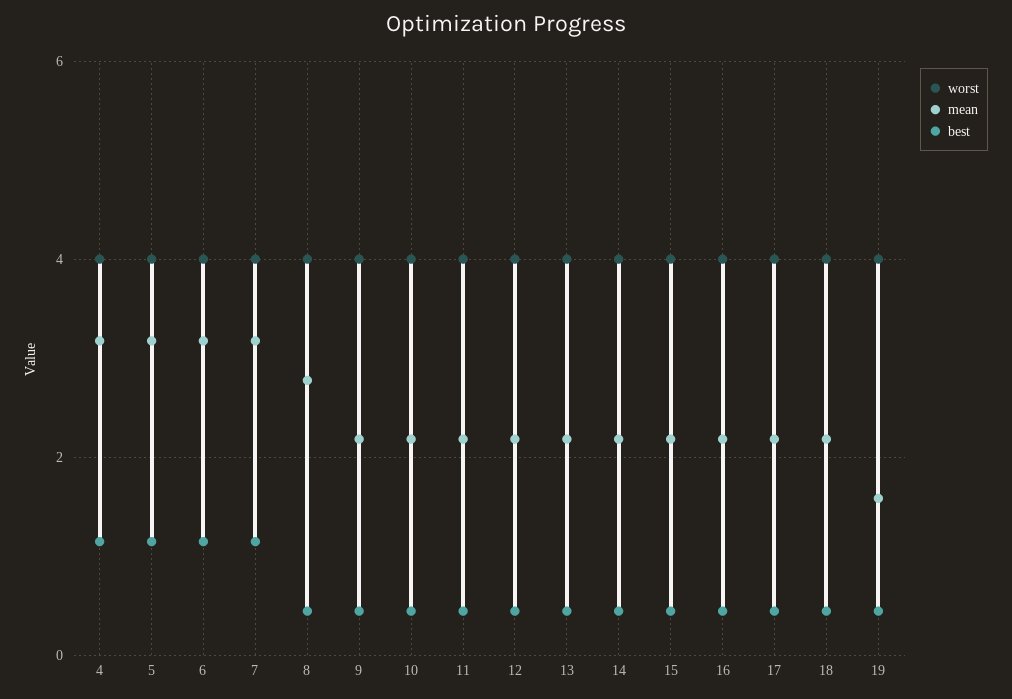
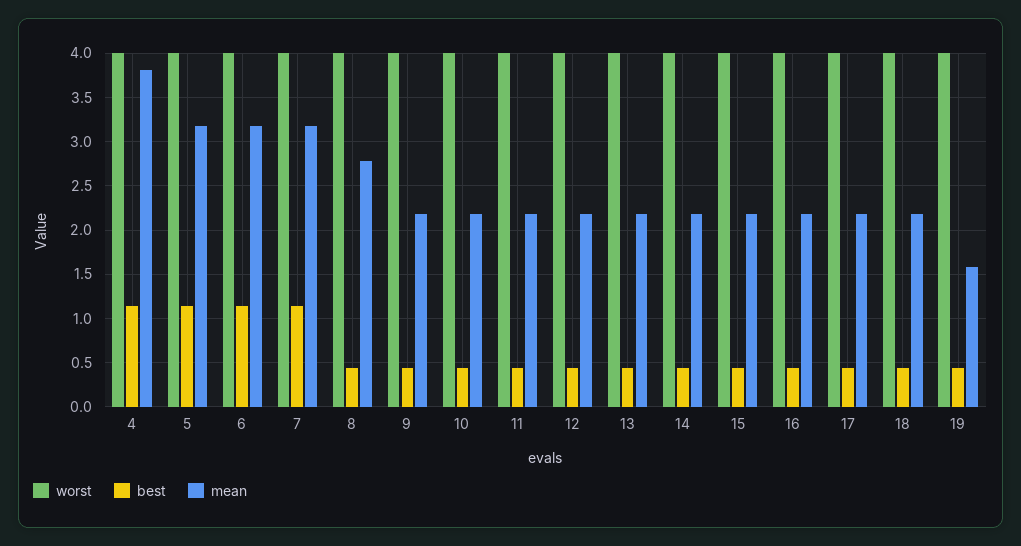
mean, 4: 3.2 -> 3.8

